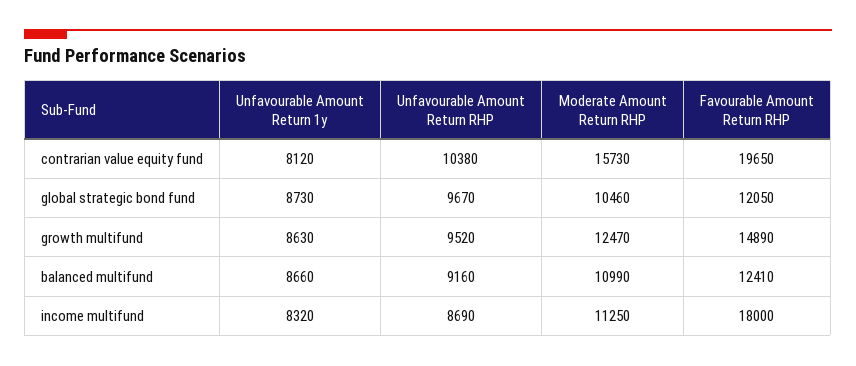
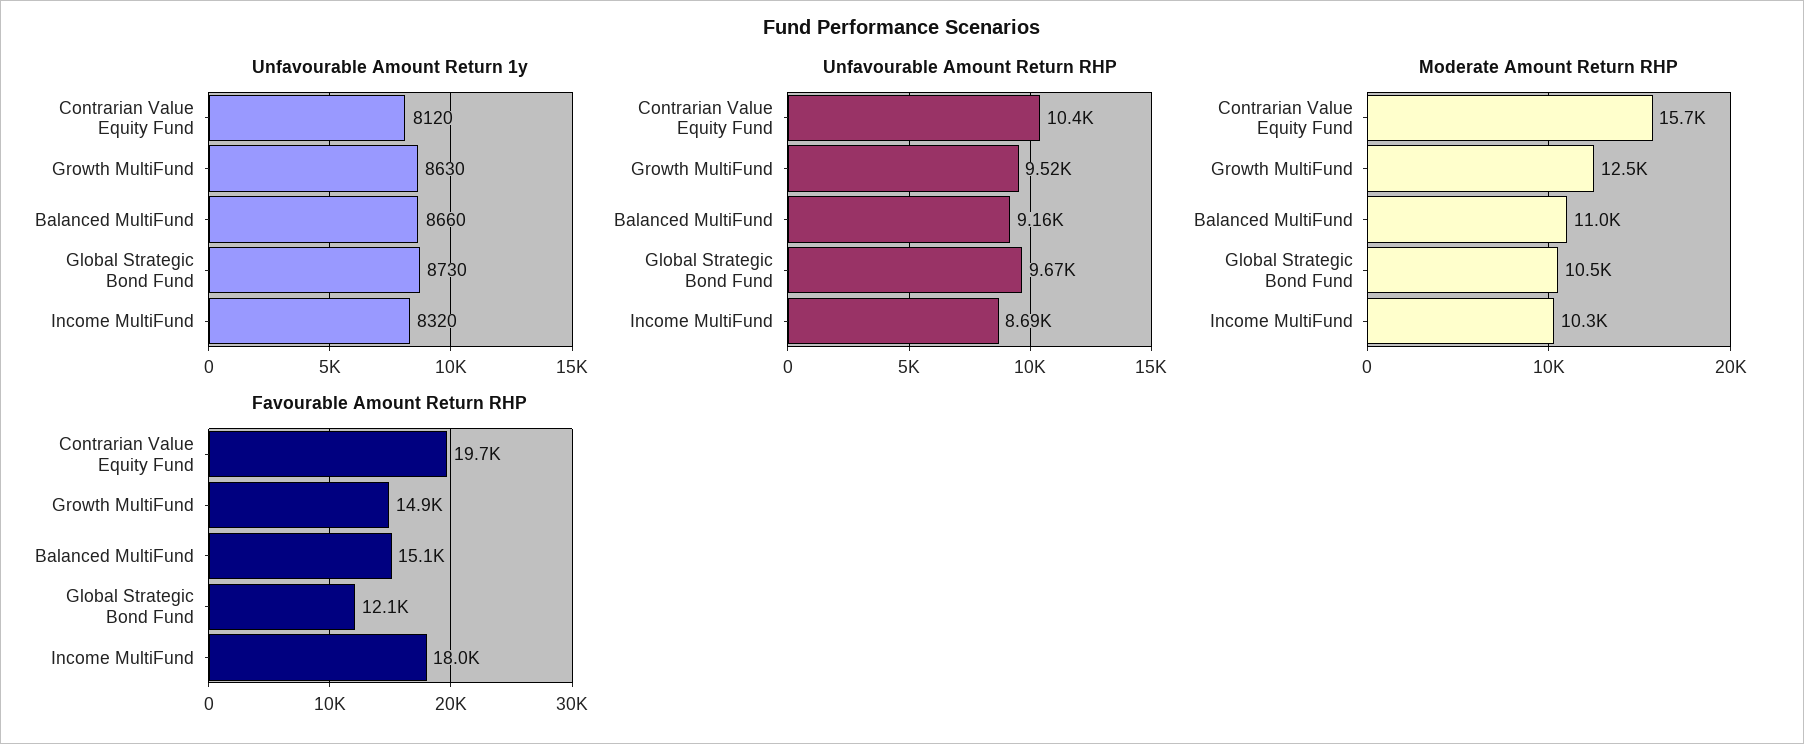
Favourable Amount Return RHP, balanced multifund: 12410 -> 15100
Moderate Amount Return RHP, income multifund: 11250 -> 10300

